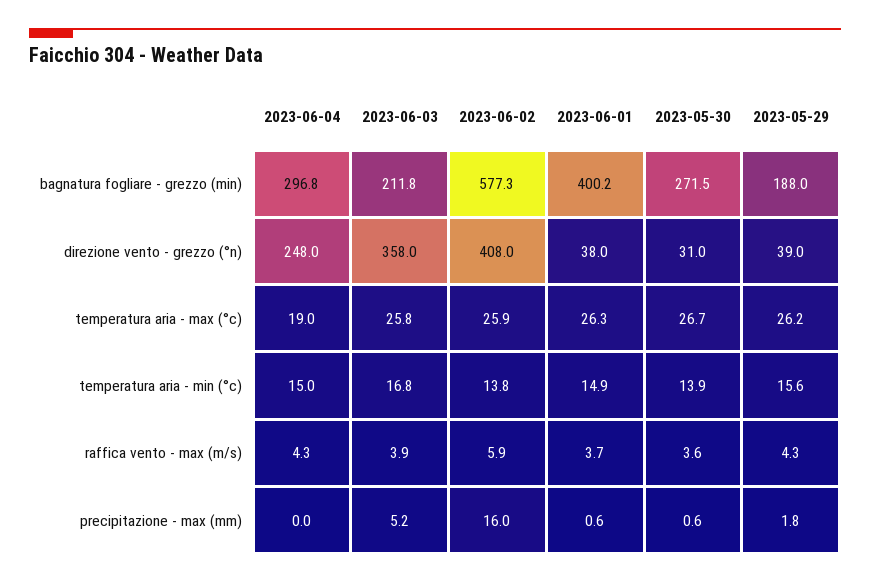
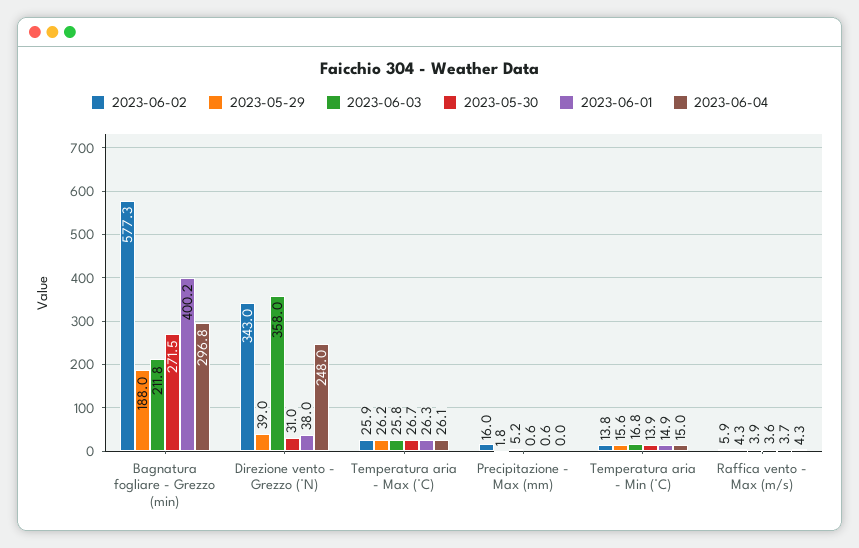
2023-06-02, direzione vento - grezzo (°n): 408 -> 343
2023-06-04, temperatura aria - max (°c): 19 -> 26.1

